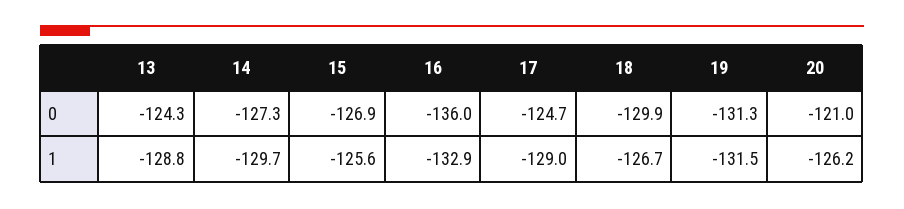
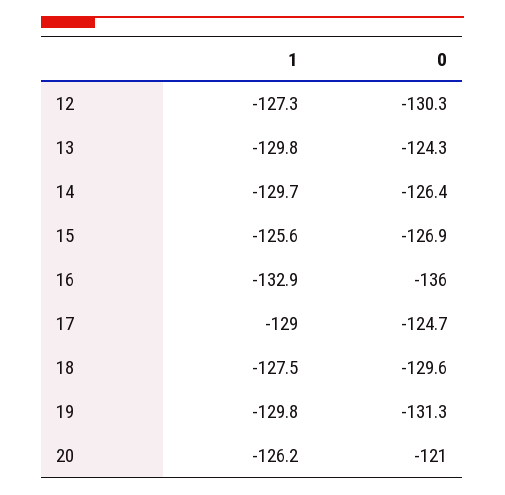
14, 0: -127.3 -> -126.4
18, 0: -129.9 -> -129.6
13, 1: -128.8 -> -129.8
18, 1: -126.7 -> -127.5
19, 1: -131.5 -> -129.8
12, 1: none -> -127.3
12, 0: none -> -130.3

